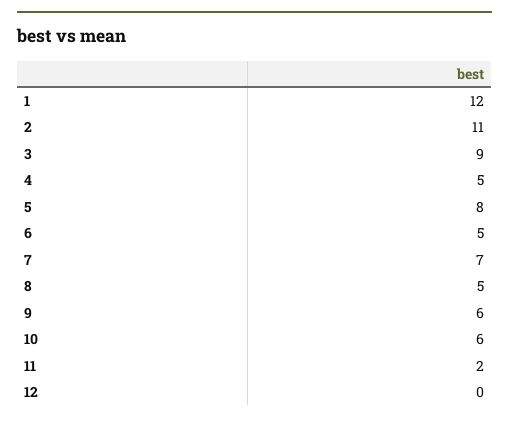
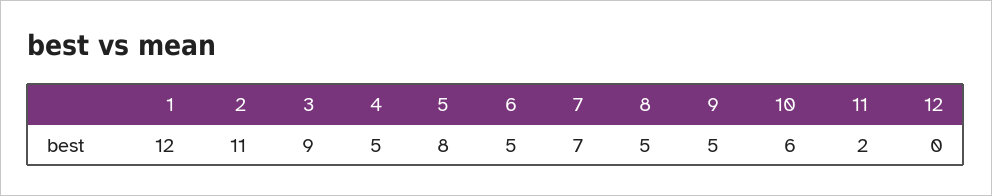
9: 6 -> 5

